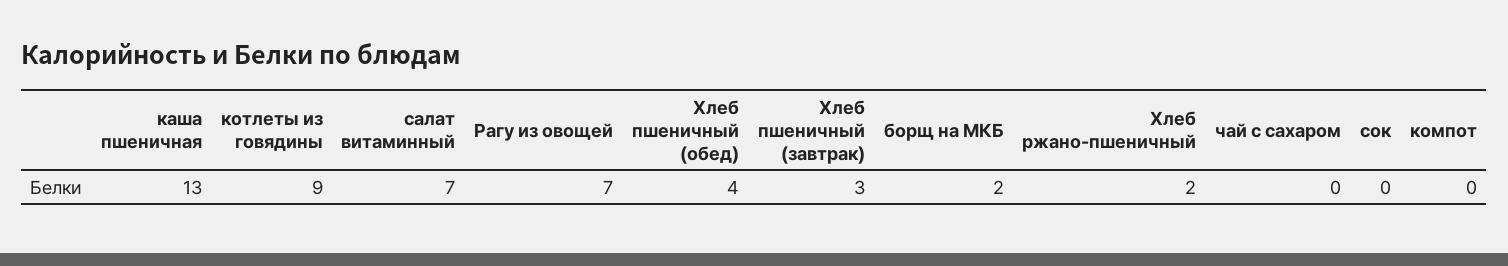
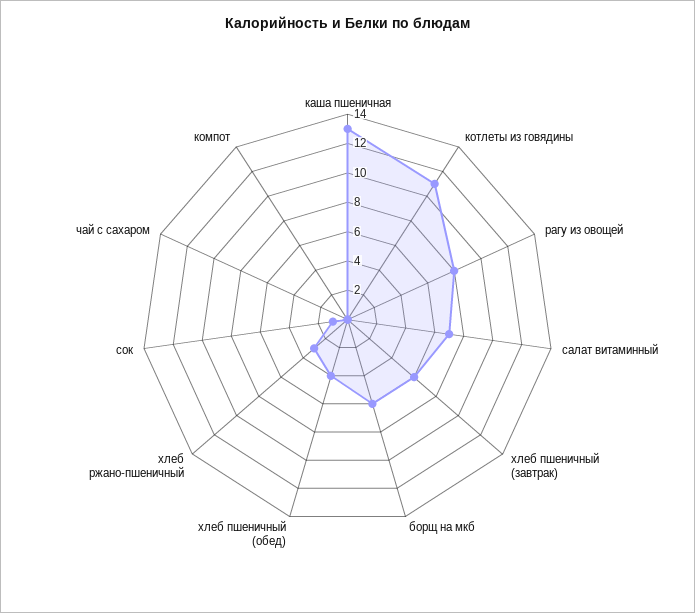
котлеты из говядины: 9 -> 11
Рагу из овощей: 7 -> 8
Хлеб пшеничный (завтрак): 3 -> 6
борщ на МКБ: 2 -> 6
Хлеб ржано-пшеничный: 2 -> 3
сок: 0 -> 1

